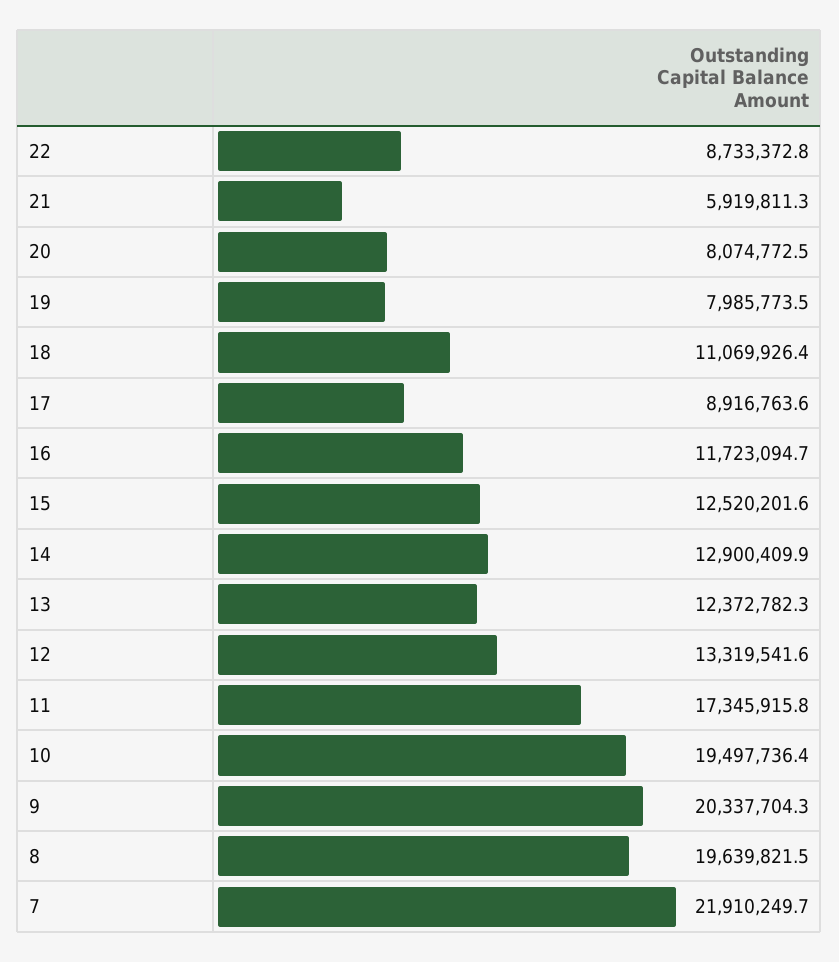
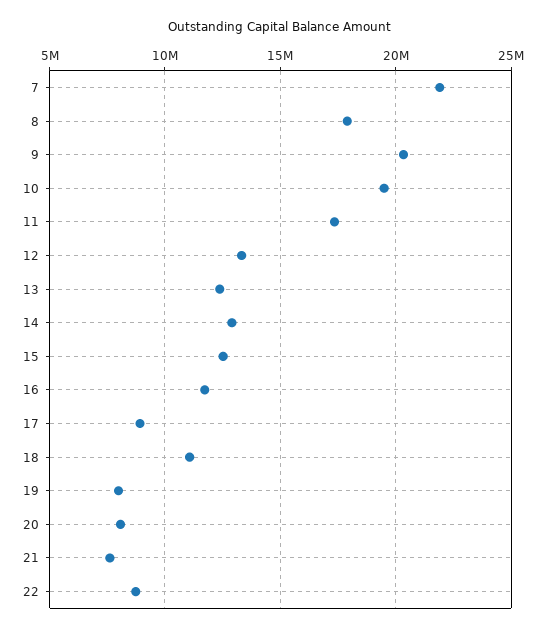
21: 5919811.3 -> 7500000
8: 19639821.5 -> 18000000

